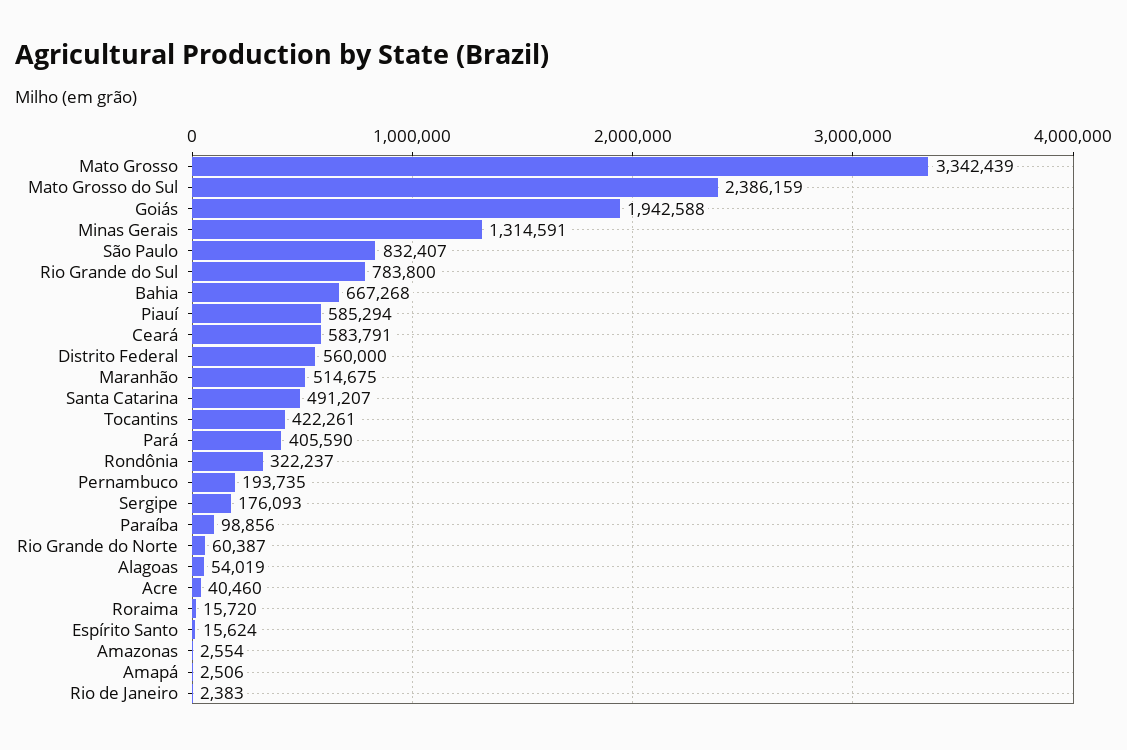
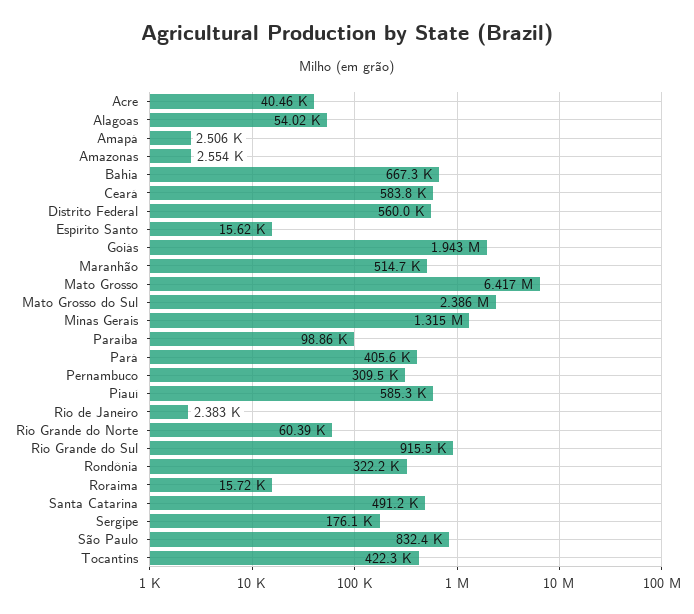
Mato Grosso: 3342439 -> 6417000
Rio Grande do Sul: 783800 -> 915500
Pernambuco: 193735 -> 309500

